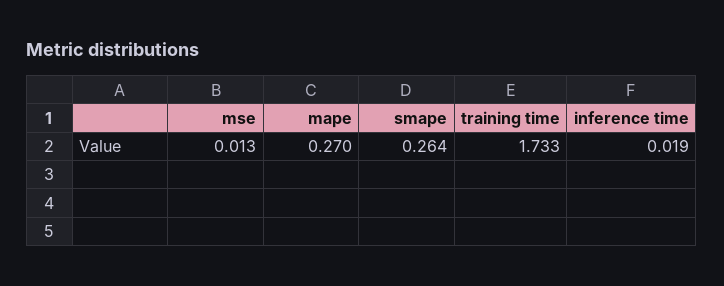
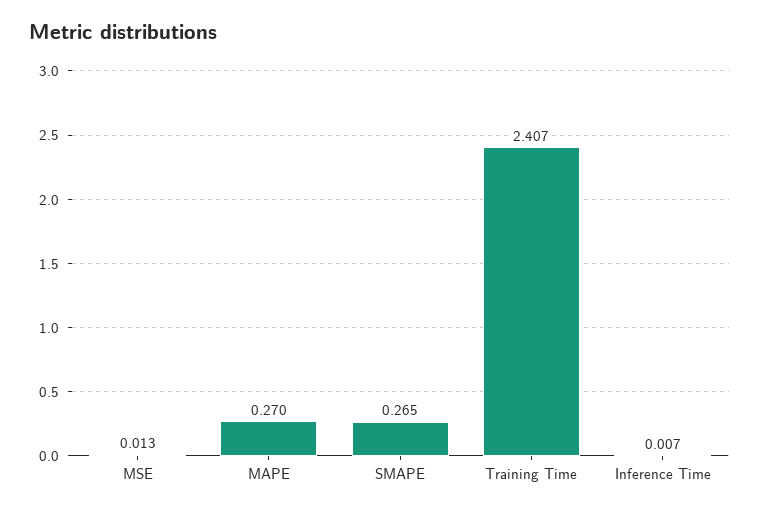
smape: 0.264 -> 0.265
training time: 1.733 -> 2.407
inference time: 0.019 -> 0.007

